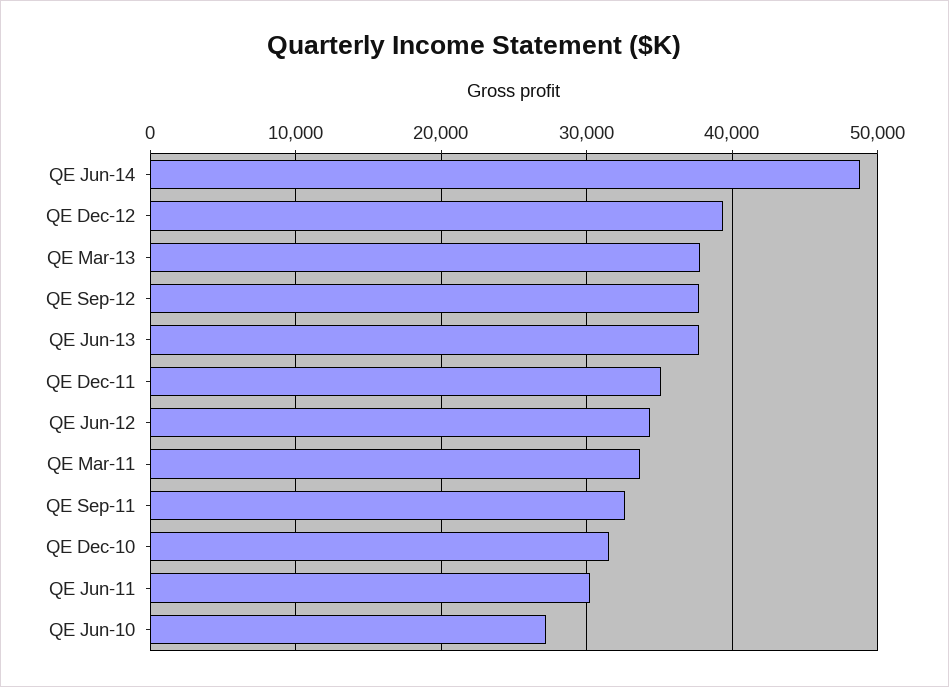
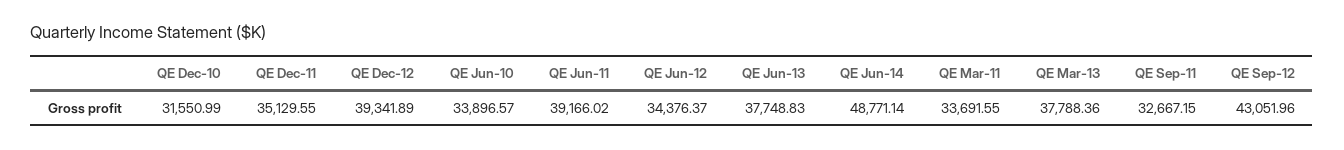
QE Sep-12: 38000 -> 43051.96
QE Jun-11: 30000 -> 39166.02
QE Jun-10: 27000 -> 33896.57

